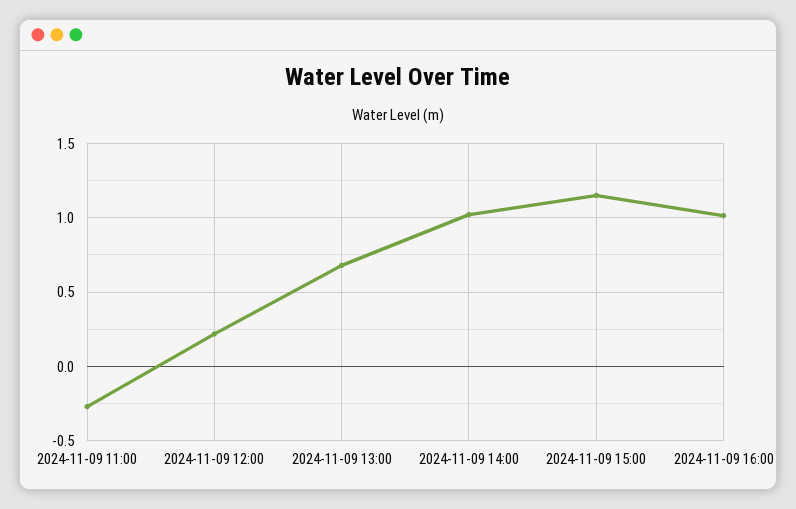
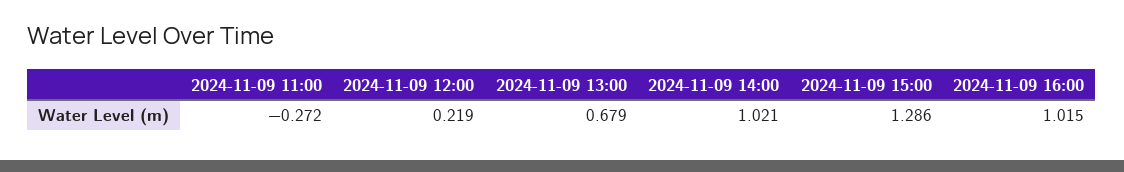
2024-11-09 15:00: 1.15 -> 1.286

